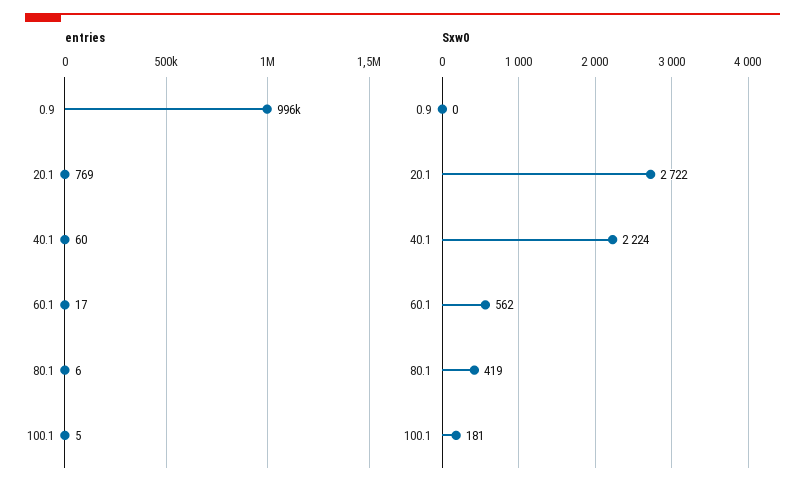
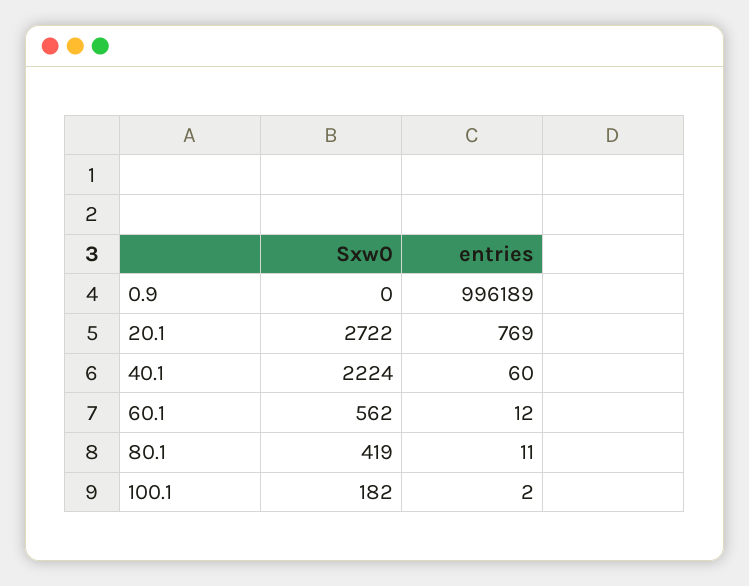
entries, 60.1: 17 -> 12
entries, 80.1: 6 -> 11
entries, 100.1: 5 -> 2
Sxw0, 100.1: 181 -> 182

